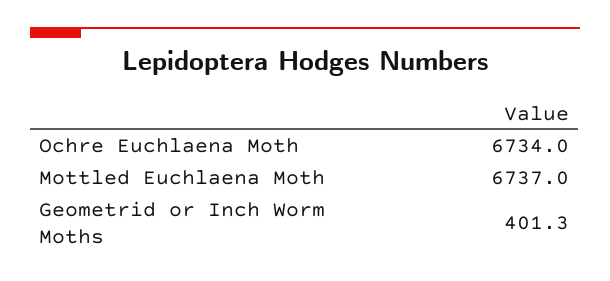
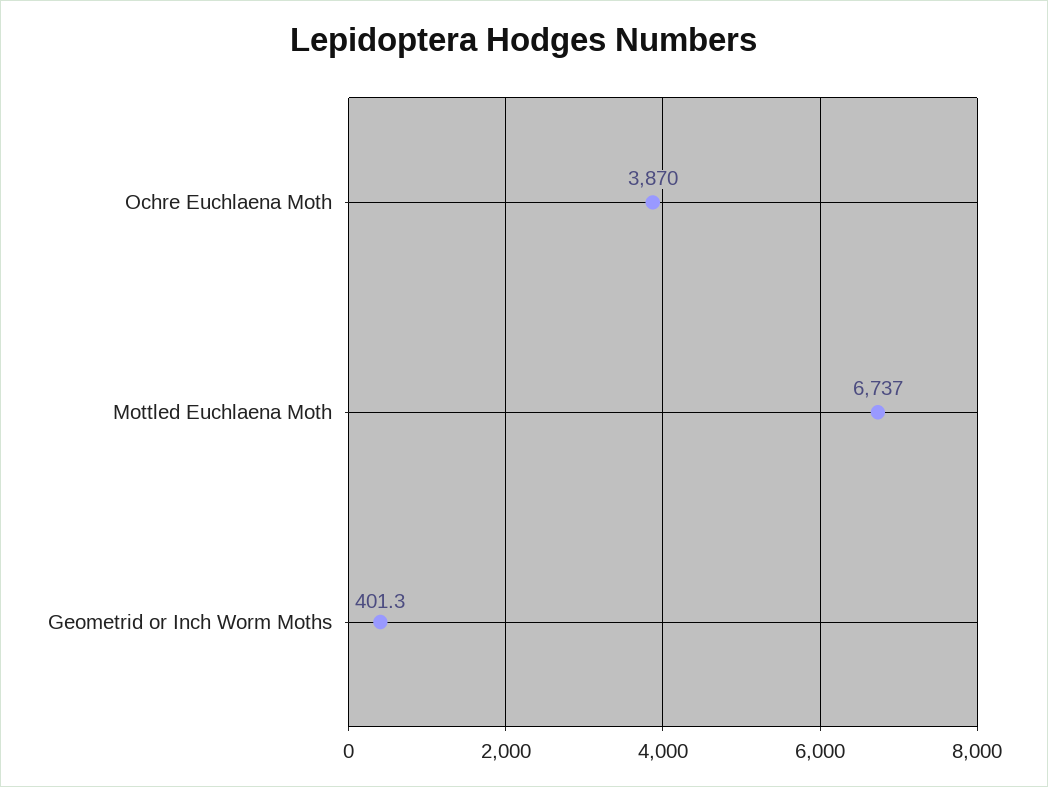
Ochre Euchlaena Moth: 6734 -> 3870

